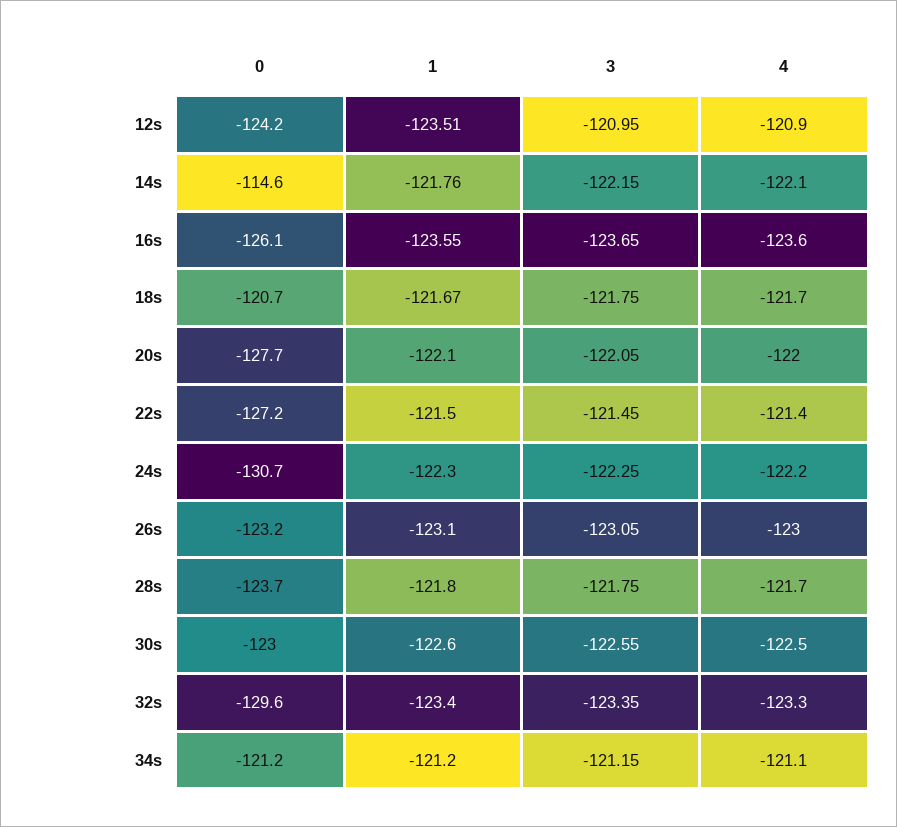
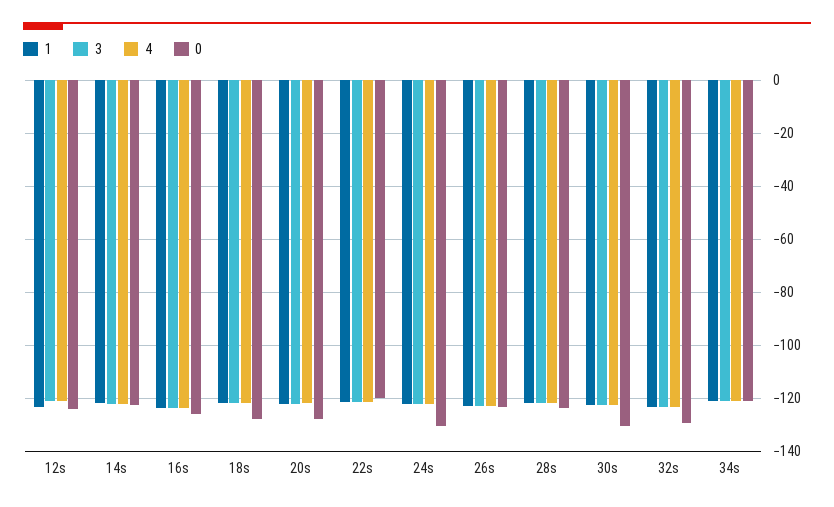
0, 14s: -114.6 -> -122.5
0, 18s: -120.7 -> -127.5
0, 22s: -127.2 -> -120
0, 30s: -123 -> -130

